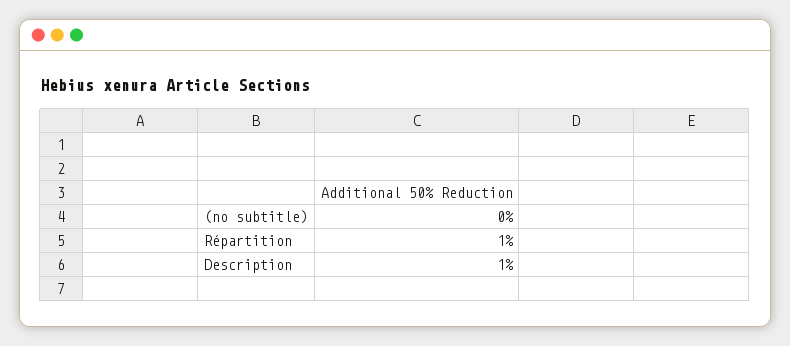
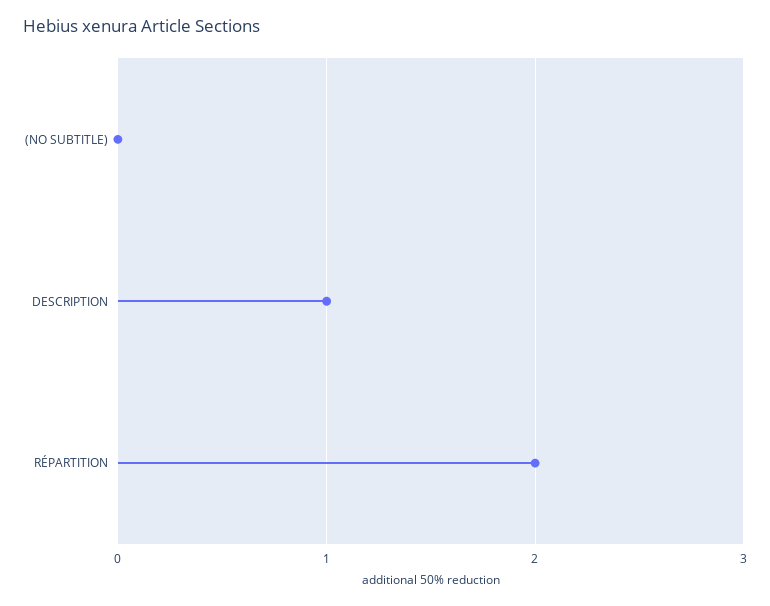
Répartition: 1 -> 2

